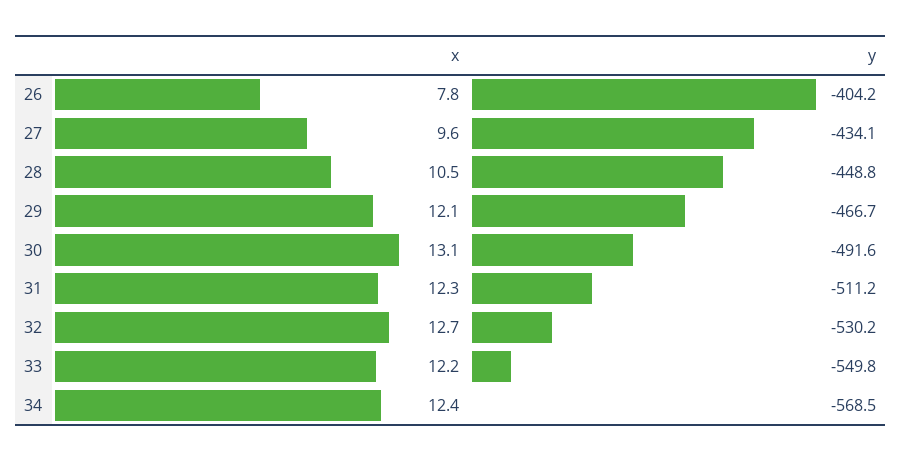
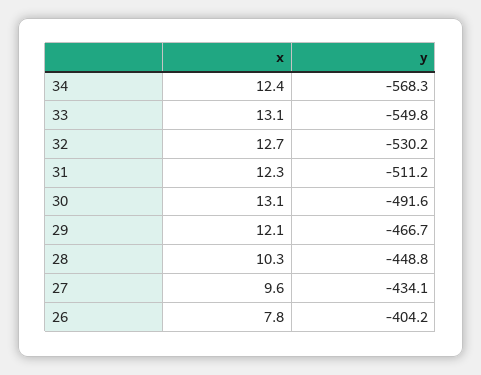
x, 28: 10.5 -> 10.3
x, 33: 12.2 -> 13.1
y, 34: -568.5 -> -568.3

